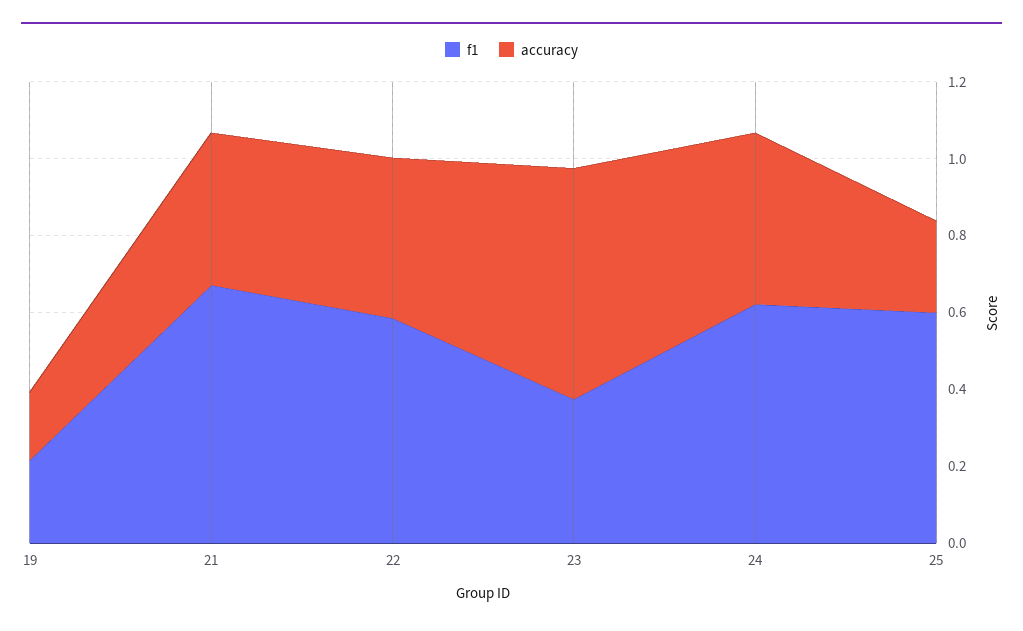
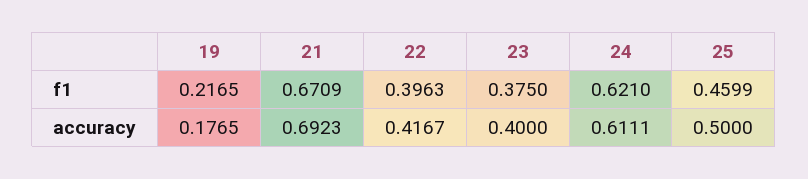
accuracy, 21: 0.4 -> 0.6923
f1, 22: 0.6 -> 0.3963
accuracy, 23: 0.6 -> 0.4
accuracy, 24: 0.45 -> 0.6111
f1, 25: 0.6 -> 0.4599
accuracy, 25: 0.25 -> 0.5

